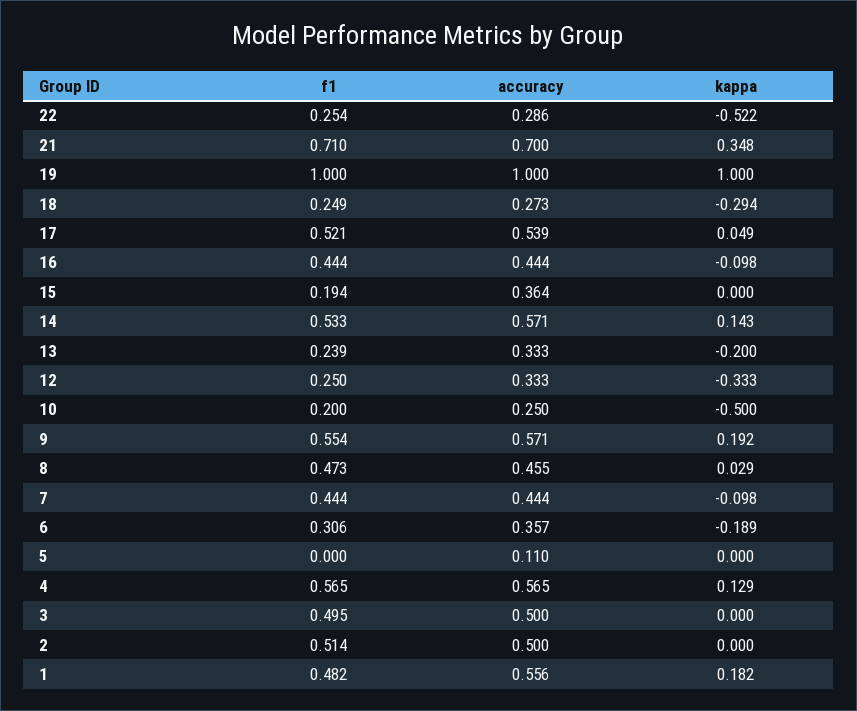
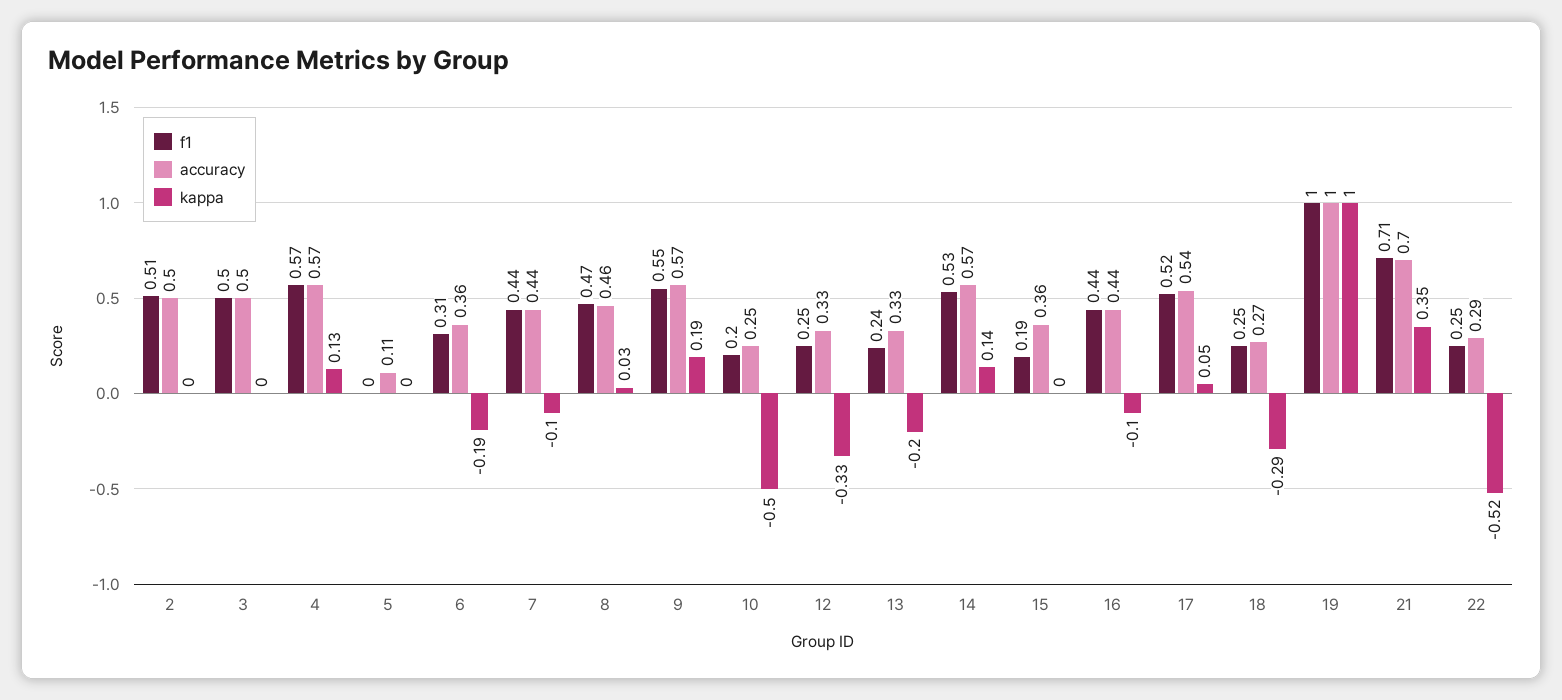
f1, 1: 0.482 -> none
accuracy, 1: 0.556 -> none
kappa, 1: 0.182 -> none

